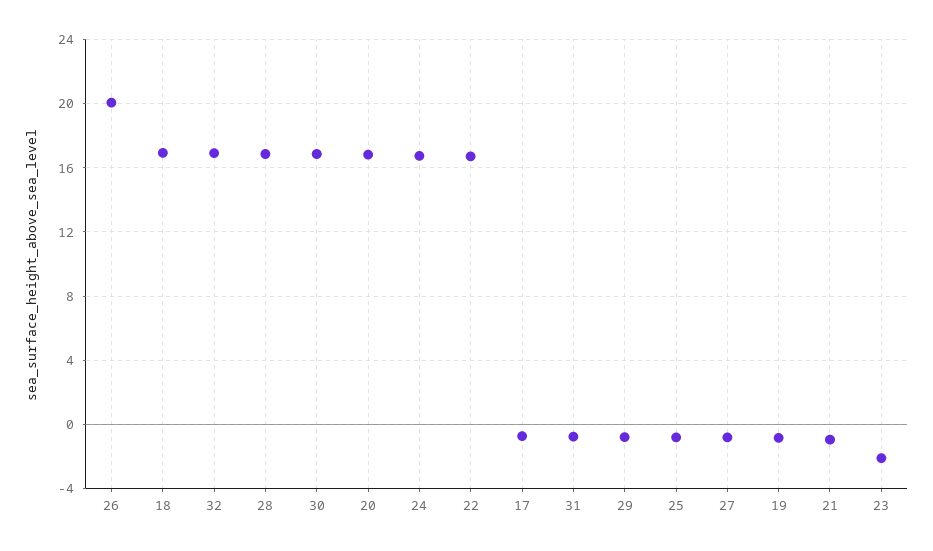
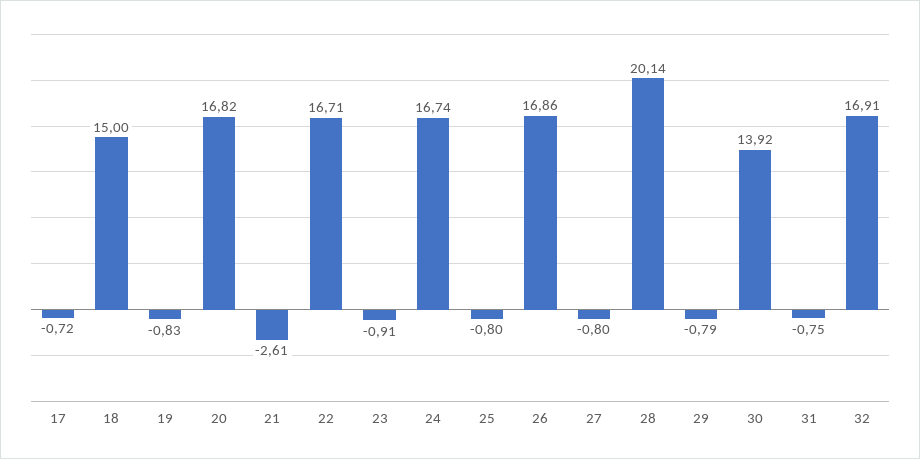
26: 20 -> 16.86
18: 17 -> 15
28: 17 -> 20.14
30: 17 -> 13.92
21: -1 -> -2.61
23: -2 -> -0.91

